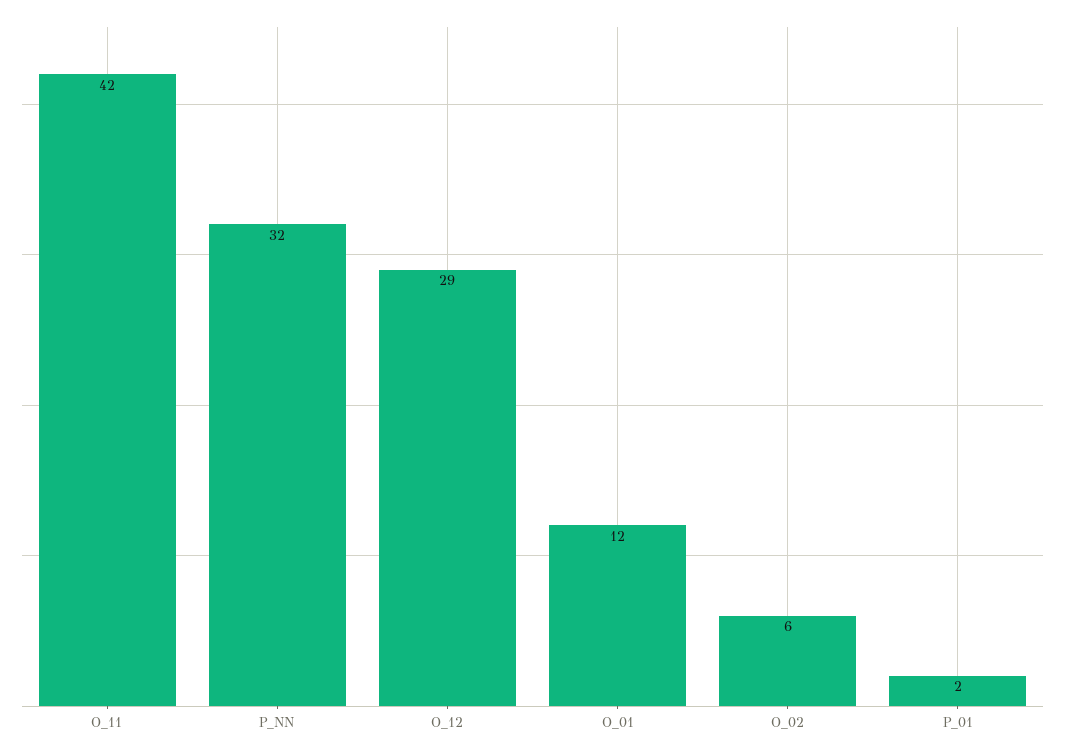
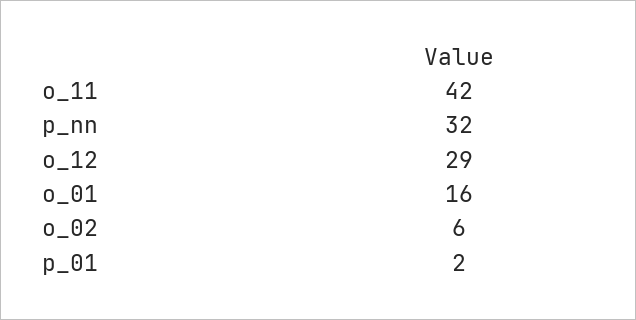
O_01: 12 -> 16

